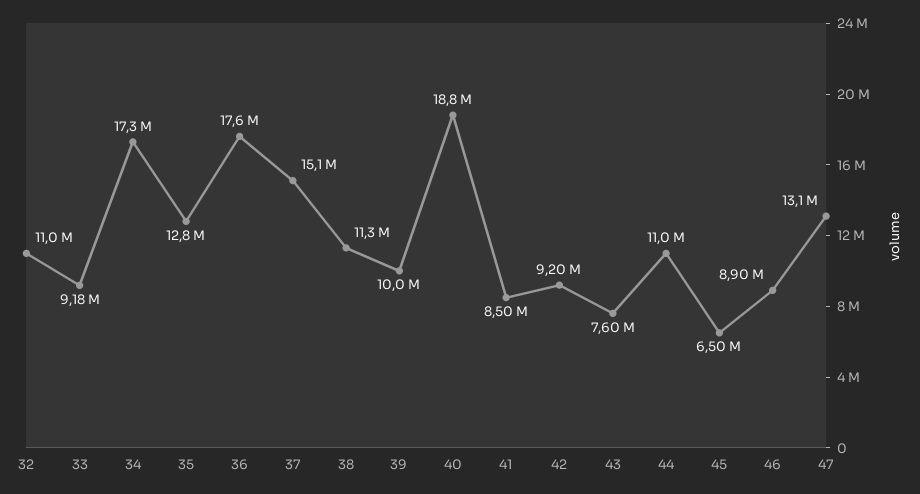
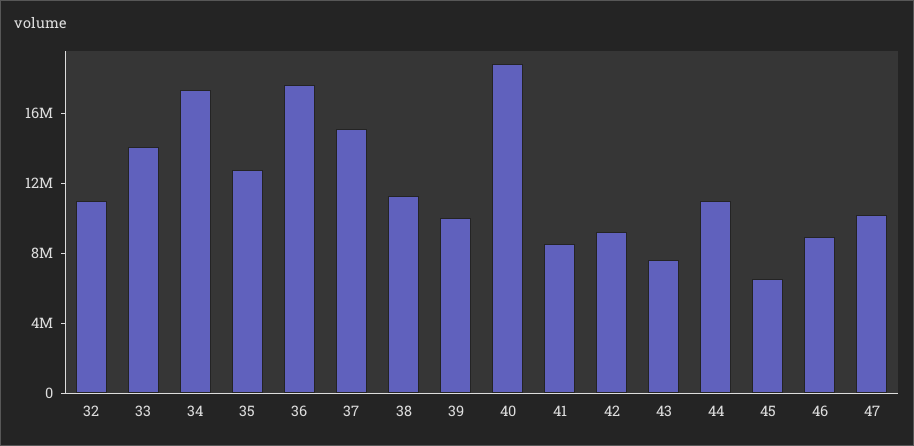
33: 9180000 -> 14000000
47: 13100000 -> 10000000

